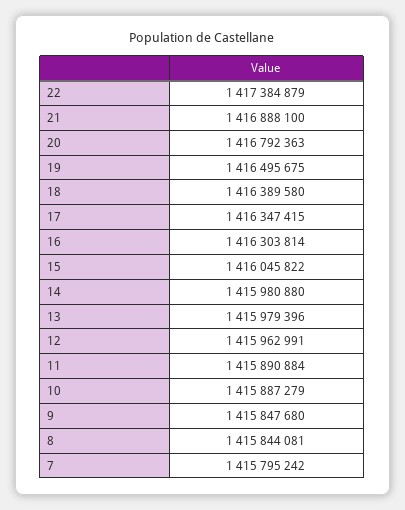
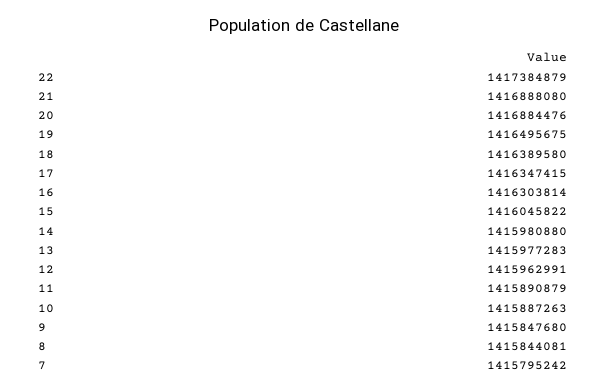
21: 1416888100 -> 1416888080
20: 1416792363 -> 1416884476
13: 1415979396 -> 1415977283
11: 1415890884 -> 1415890879
10: 1415887279 -> 1415887263

